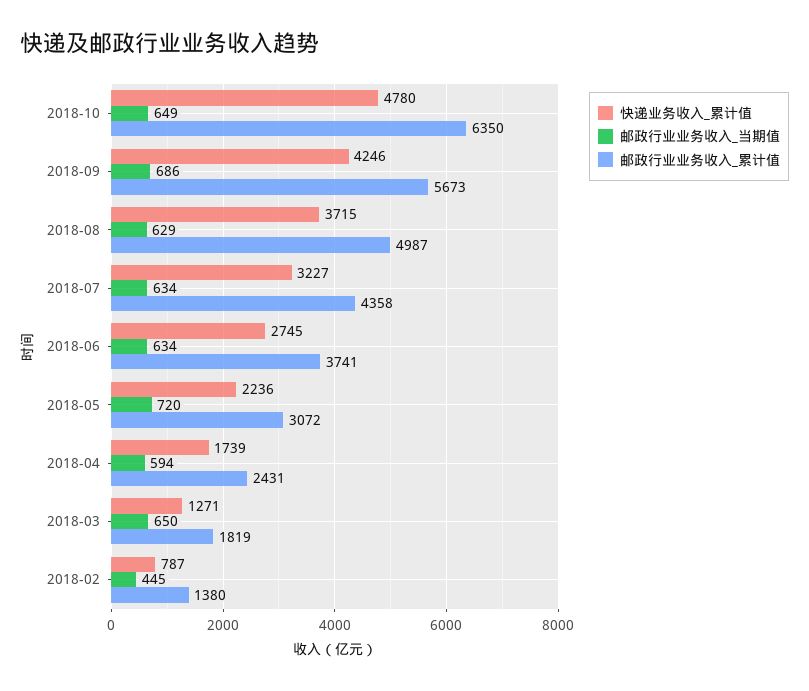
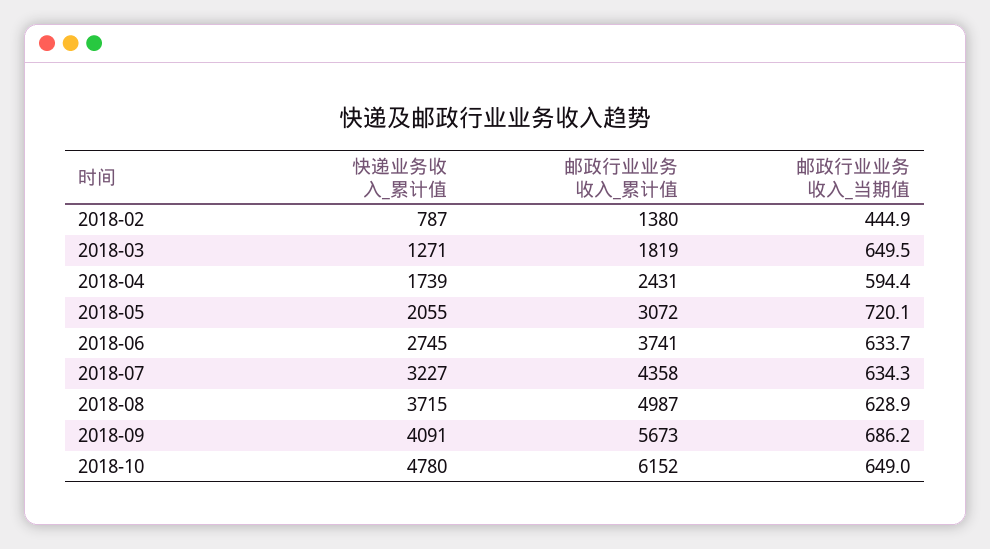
邮政行业业务收入_累计值, 2018-10: 6350 -> 6152
快递业务收入_累计值, 2018-09: 4246 -> 4091
快递业务收入_累计值, 2018-05: 2236 -> 2055

